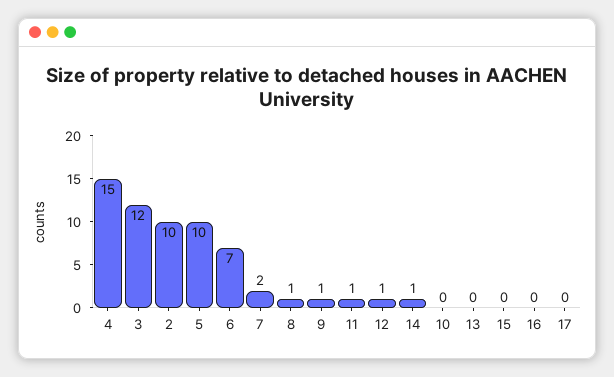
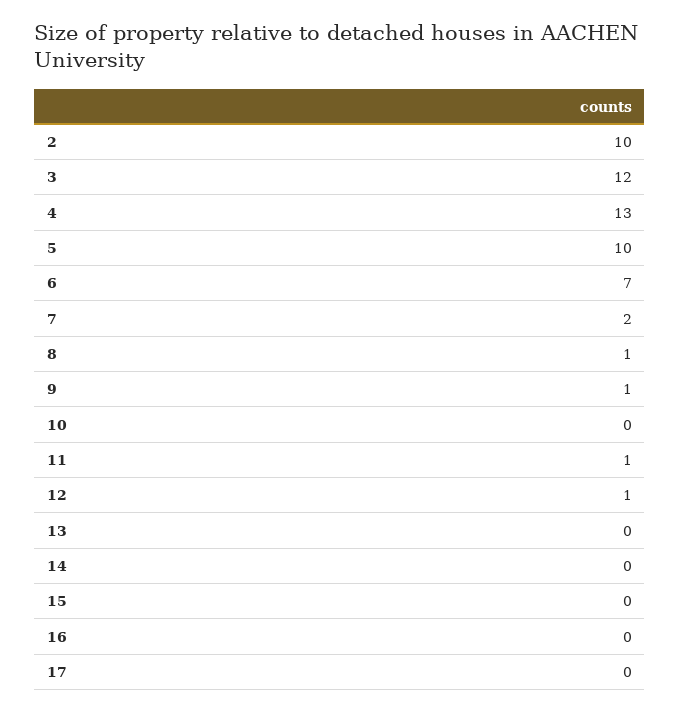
4: 15 -> 13
14: 1 -> 0

